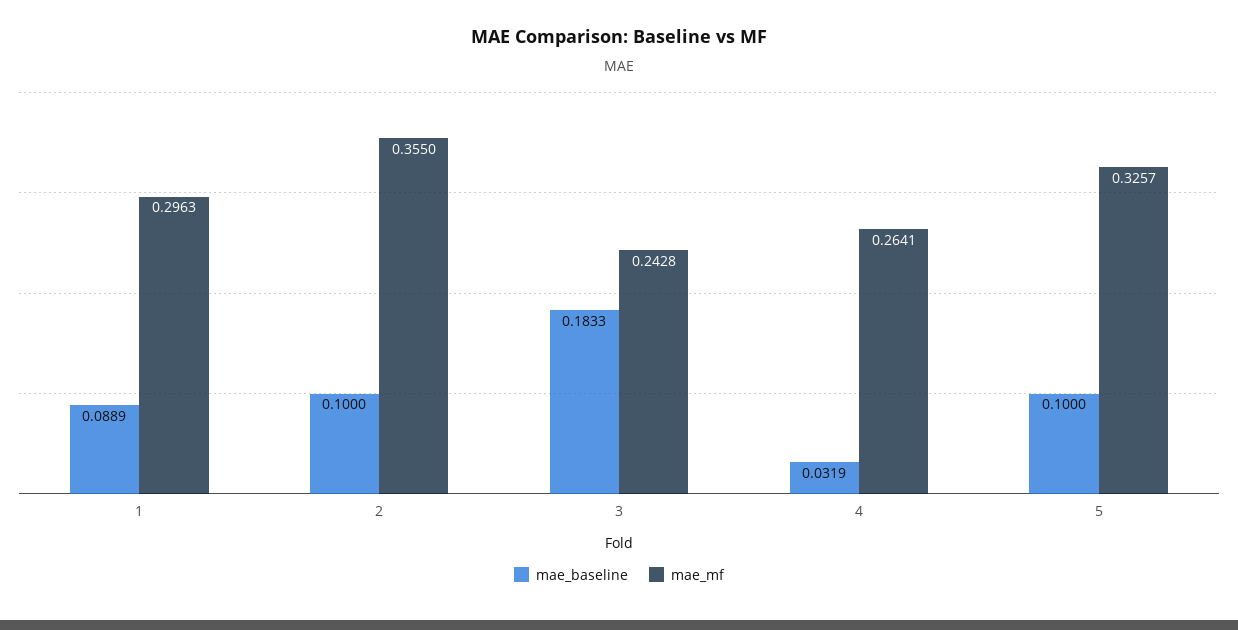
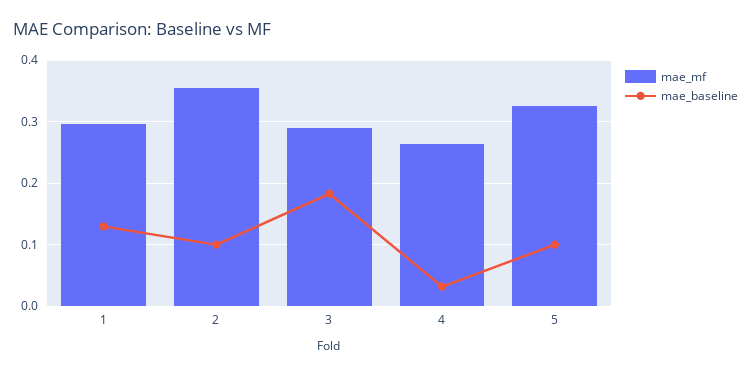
mae_baseline, 1: 0.0889 -> 0.13
mae_mf, 3: 0.2428 -> 0.29

